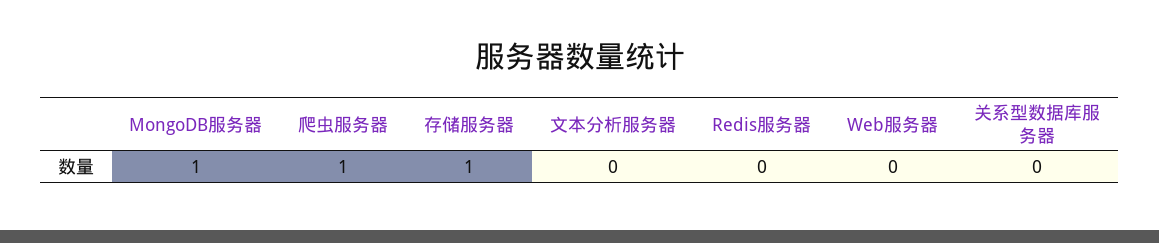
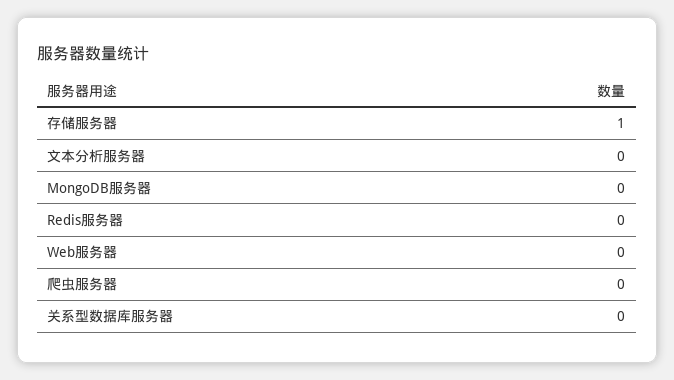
MongoDB服务器: 1 -> 0
爬虫服务器: 1 -> 0

